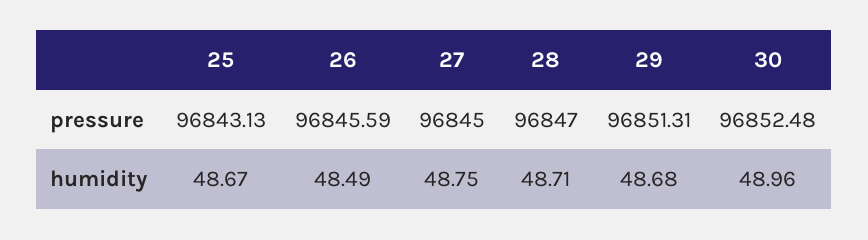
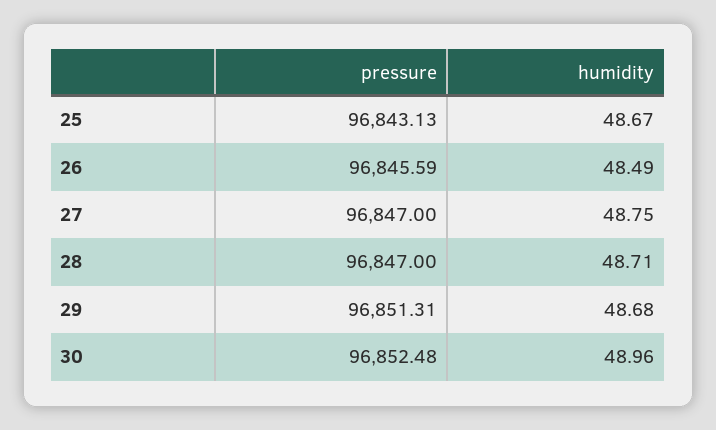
27, pressure: 96845 -> 96847

